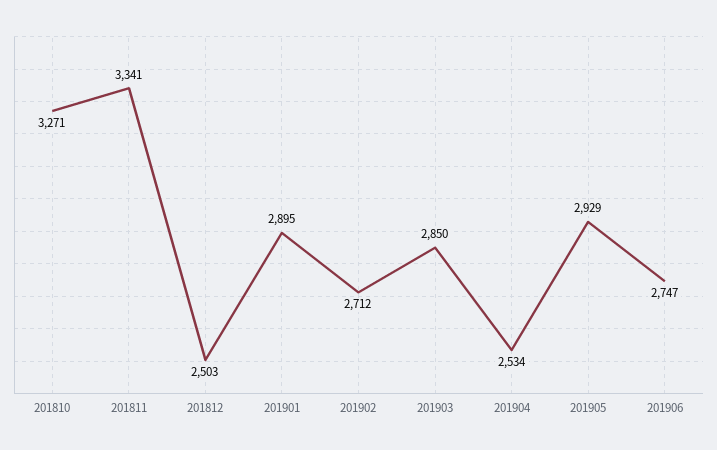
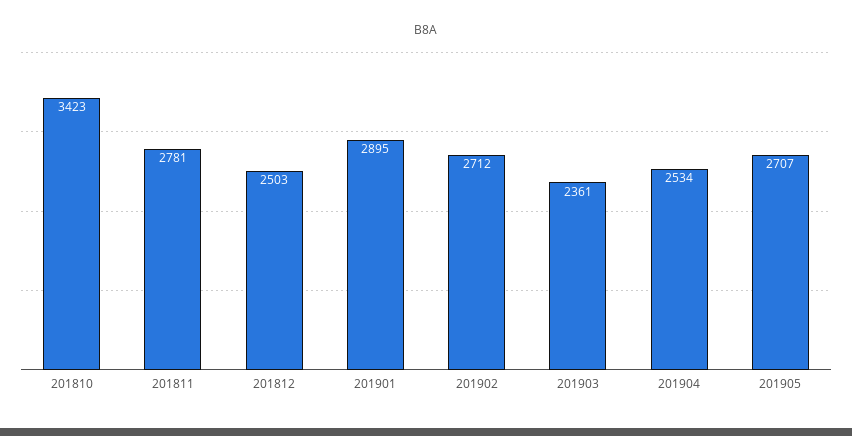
201810: 3271 -> 3423
201811: 3341 -> 2781
201903: 2850 -> 2361
201905: 2929 -> 2707
201906: 2747 -> none

